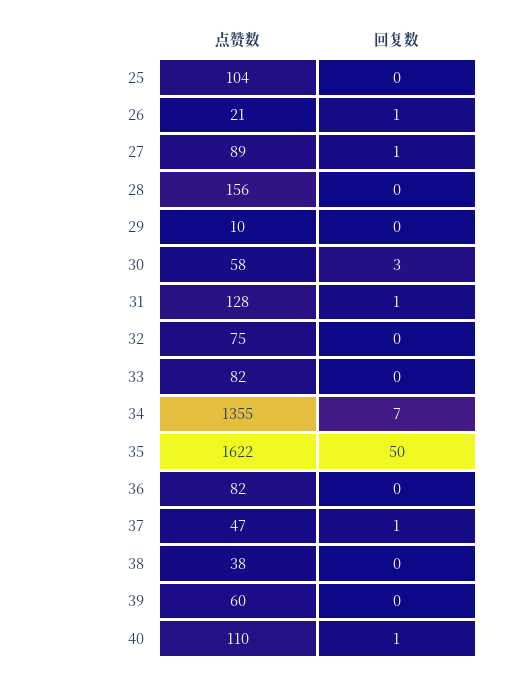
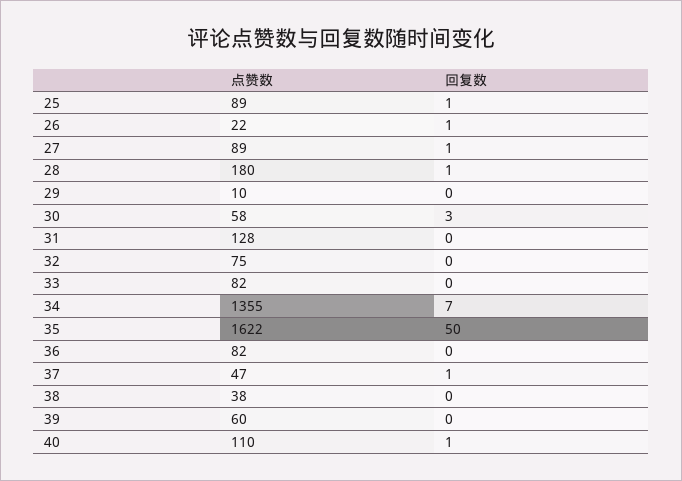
点赞数, 25: 104 -> 89
回复数, 25: 0 -> 1
点赞数, 26: 21 -> 22
点赞数, 28: 156 -> 180
回复数, 28: 0 -> 1
回复数, 31: 1 -> 0

